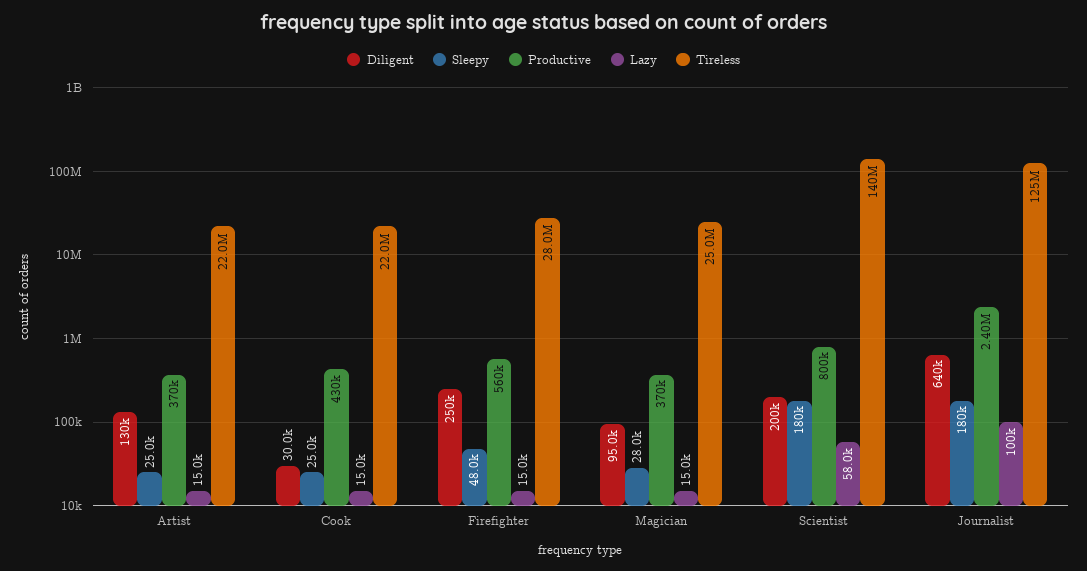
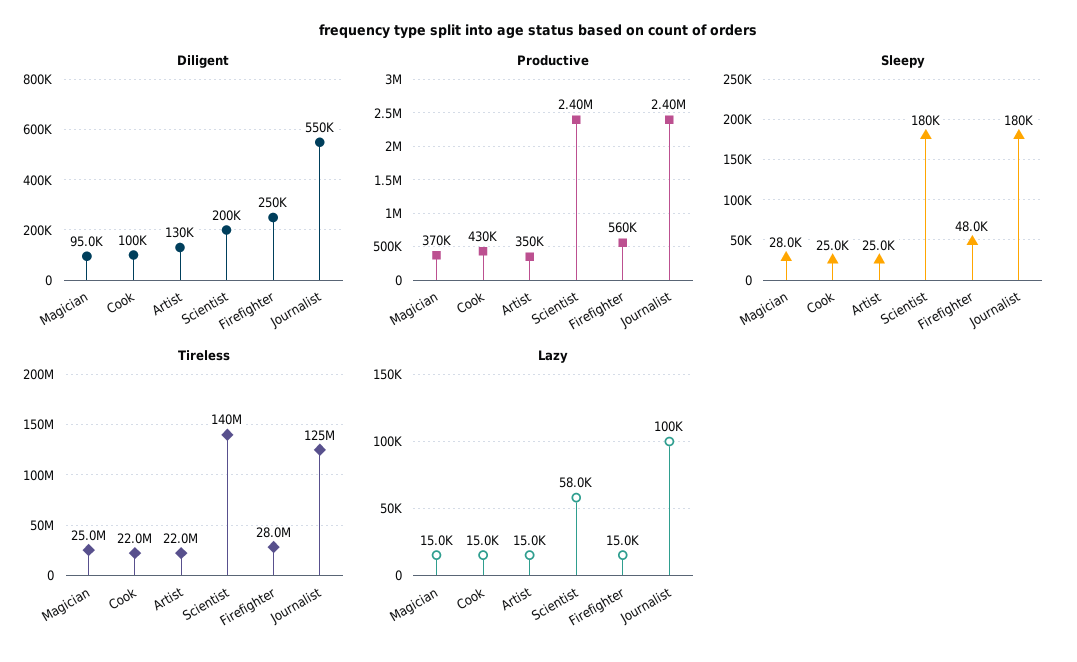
Productive, Artist: 370000 -> 350000
Diligent, Cook: 30000 -> 100000
Productive, Scientist: 800000 -> 2400000
Diligent, Journalist: 640000 -> 550000

